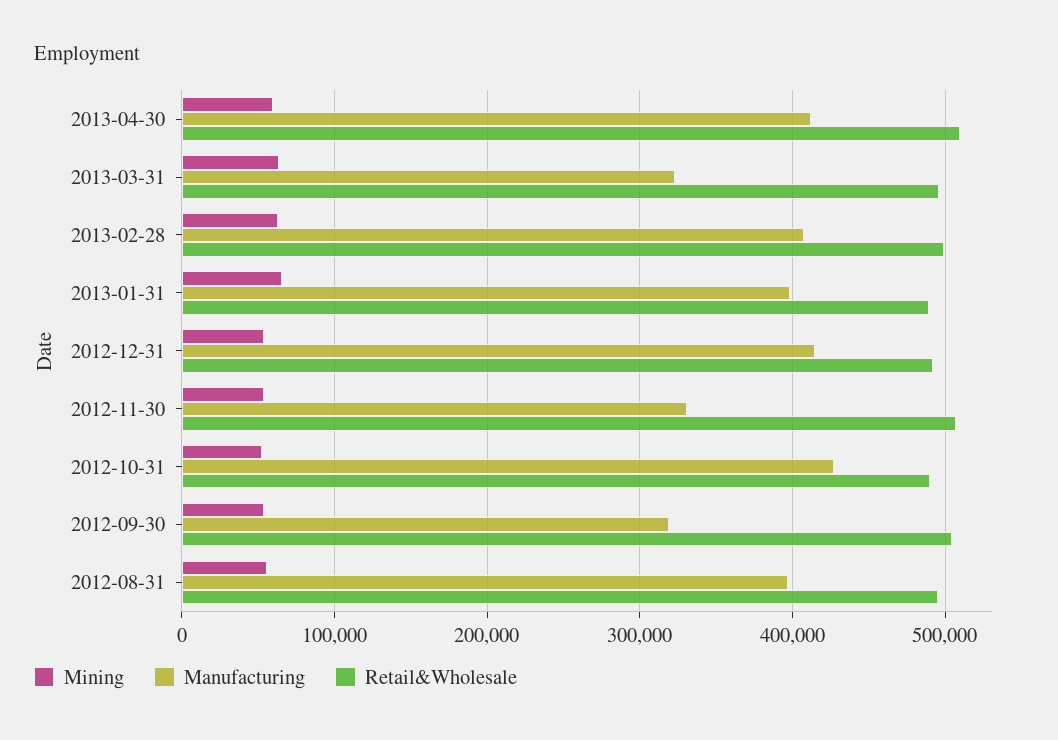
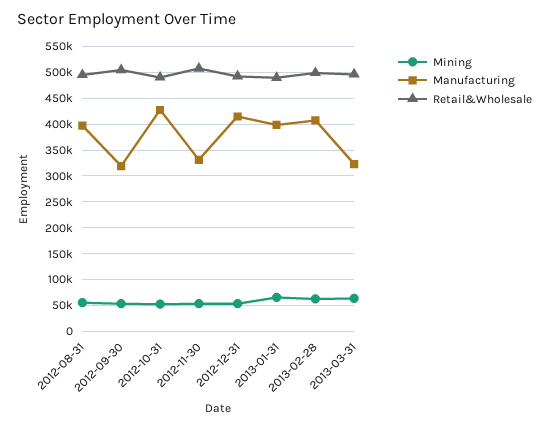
Mining, 2013-04-30: 60000 -> none
Manufacturing, 2013-04-30: 410000 -> none
Retail&Wholesale, 2013-04-30: 510000 -> none

